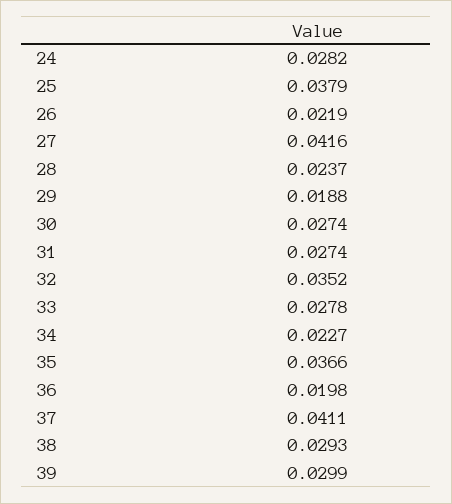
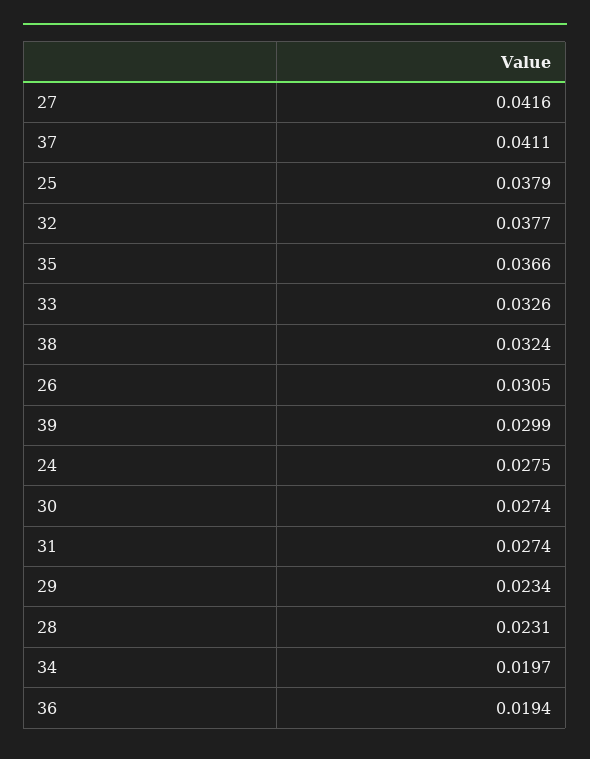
24: 0.0282 -> 0.0275
26: 0.0219 -> 0.0305
28: 0.0237 -> 0.0231
29: 0.0188 -> 0.0234
32: 0.0352 -> 0.0377
33: 0.0278 -> 0.0326
34: 0.0227 -> 0.0197
36: 0.0198 -> 0.0194
38: 0.0293 -> 0.0324

